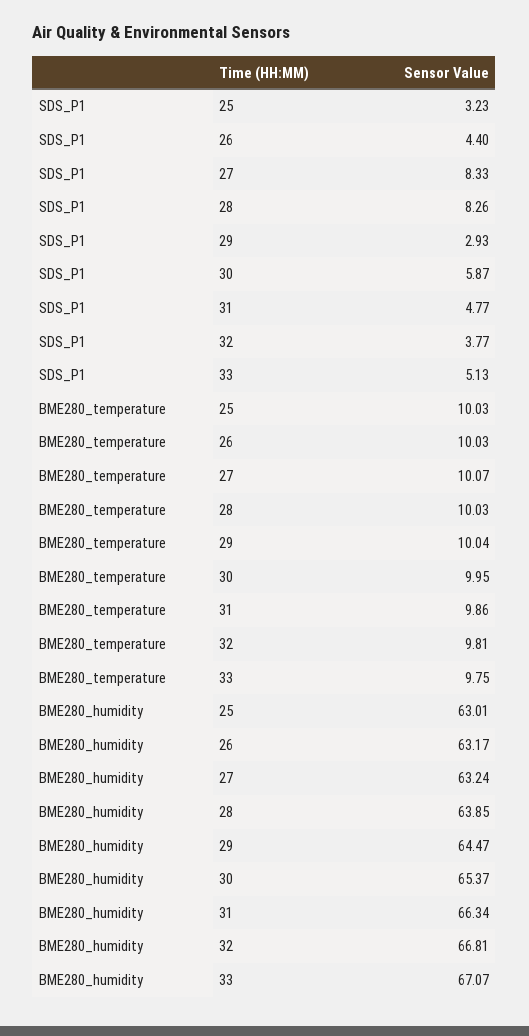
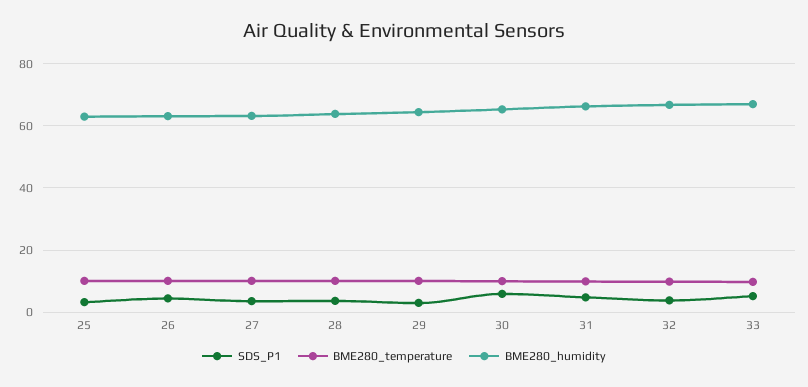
SDS_P1, 27: 8.33 -> 4
SDS_P1, 28: 8.26 -> 4

